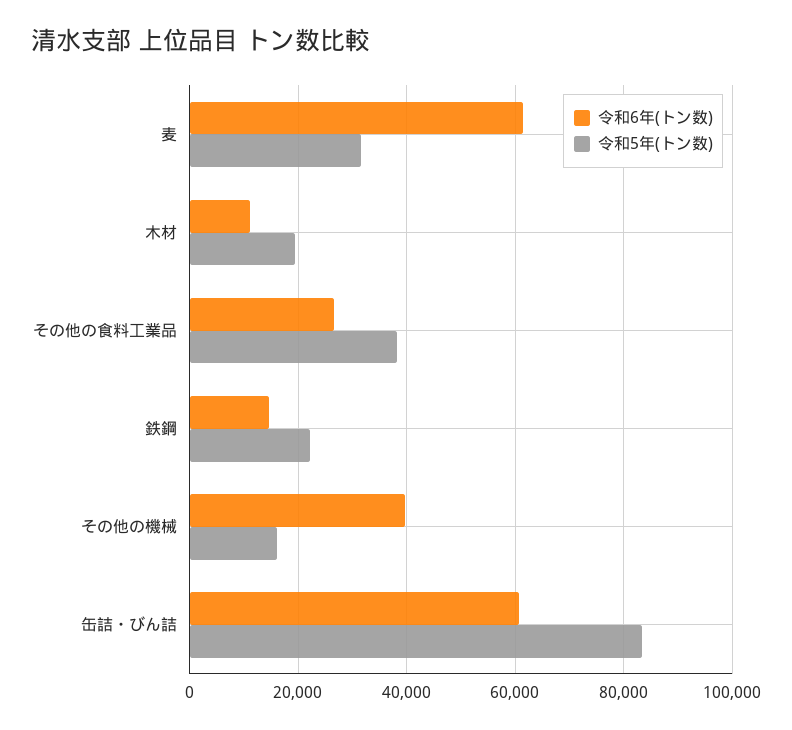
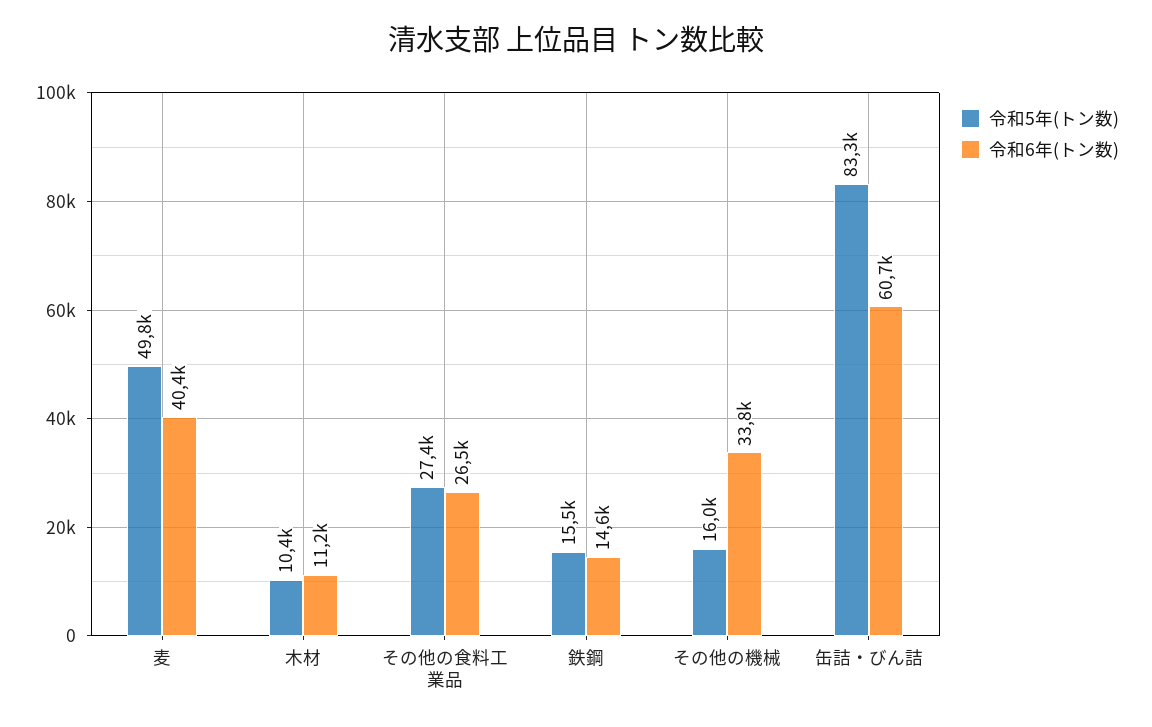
令和6年(トン数), 麦: 62000 -> 40400
令和5年(トン数), 麦: 32000 -> 49800
令和5年(トン数), 木材: 20000 -> 10400
令和5年(トン数), その他の食料工業品: 38000 -> 27400
令和5年(トン数), 鉄鋼: 22000 -> 15500
令和6年(トン数), その他の機械: 40000 -> 33800

